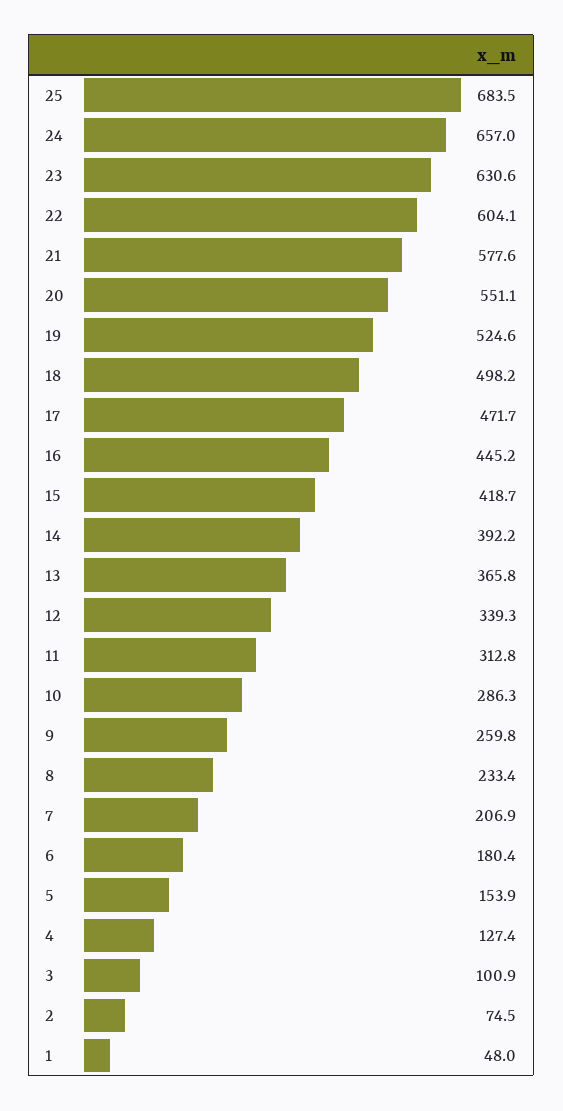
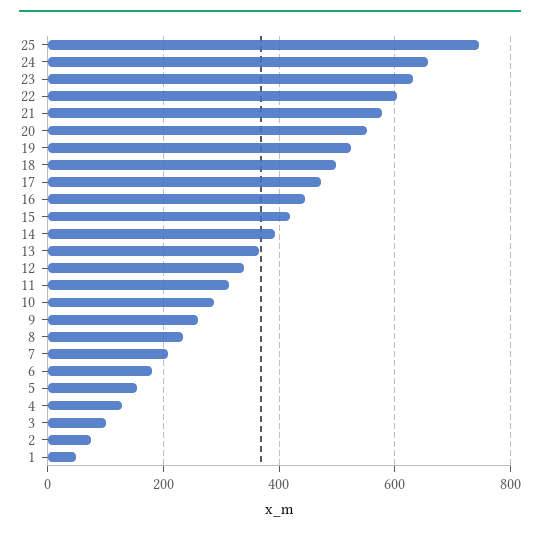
25: 683.5 -> 740

